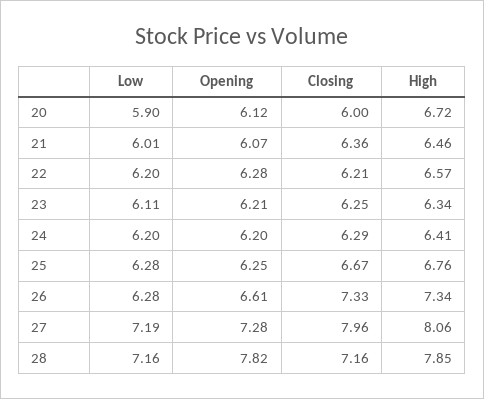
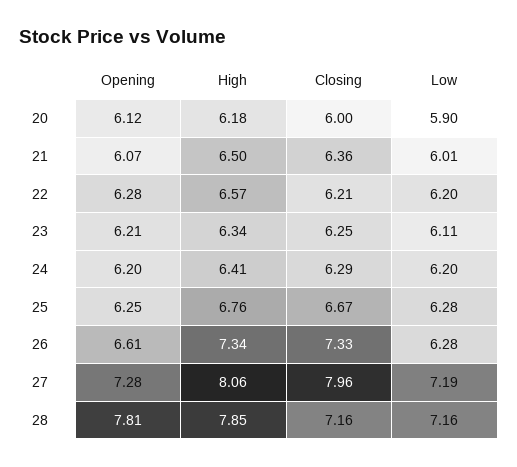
High, 20: 6.72 -> 6.18
High, 21: 6.46 -> 6.5
Opening, 28: 7.82 -> 7.81

